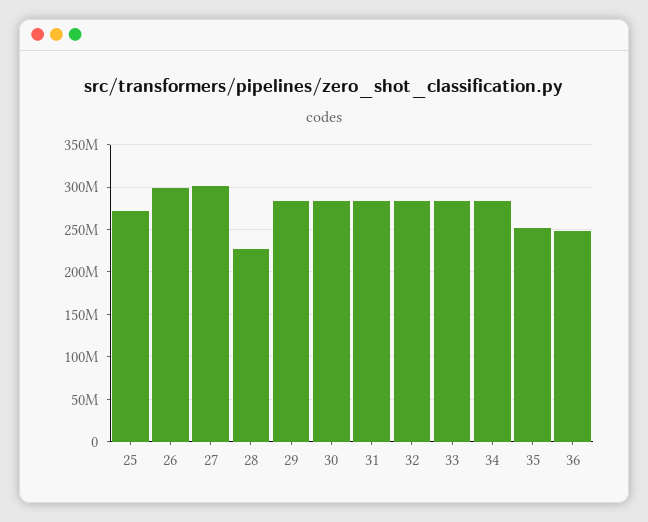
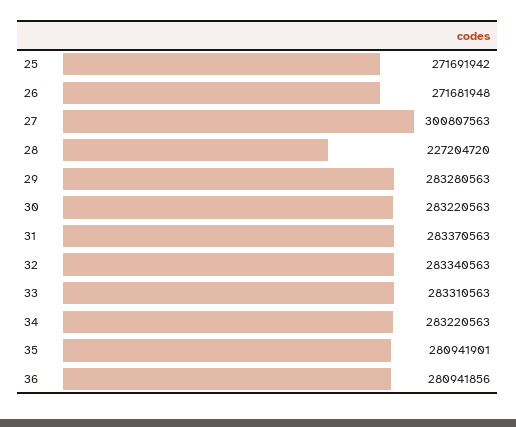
26: 300000000 -> 271681948
35: 250000000 -> 280941901
36: 250000000 -> 280941856

